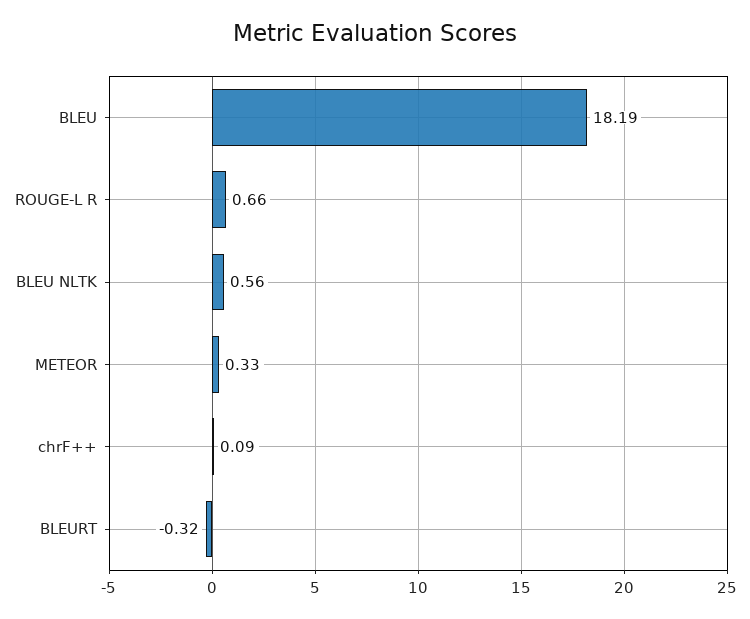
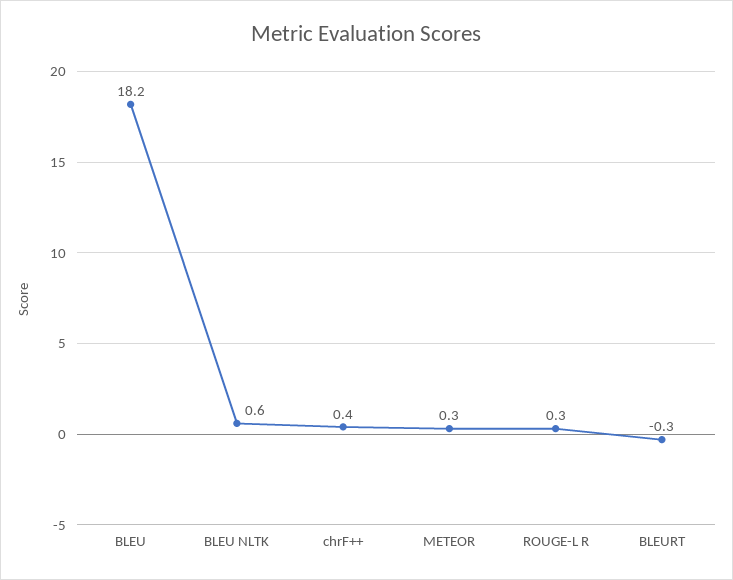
ROUGE-L R: 0.66 -> 0.3
chrF++: 0.09 -> 0.4

